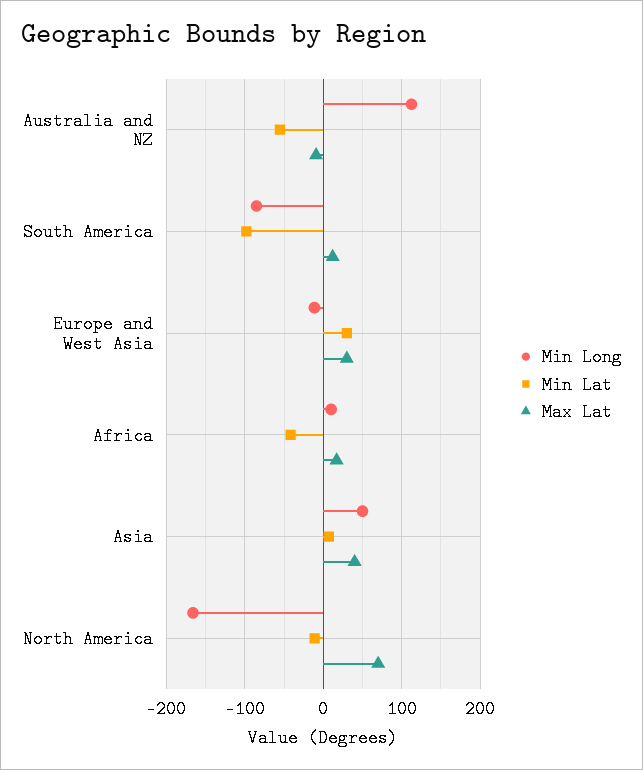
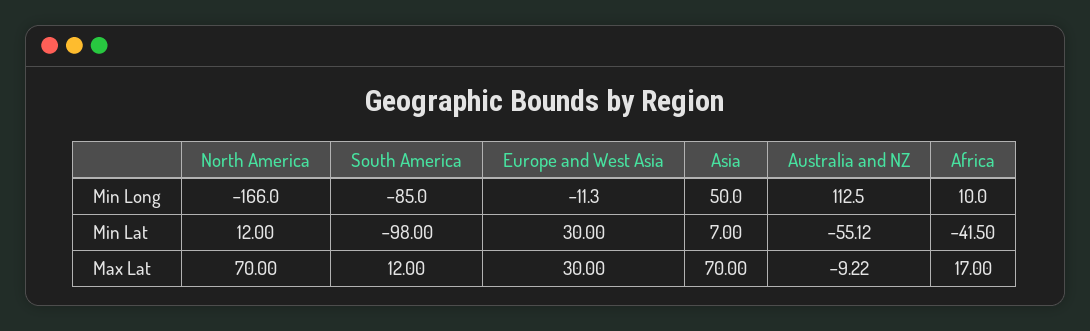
Max Lat, Asia: 40 -> 70
Min Lat, North America: -10 -> 12

